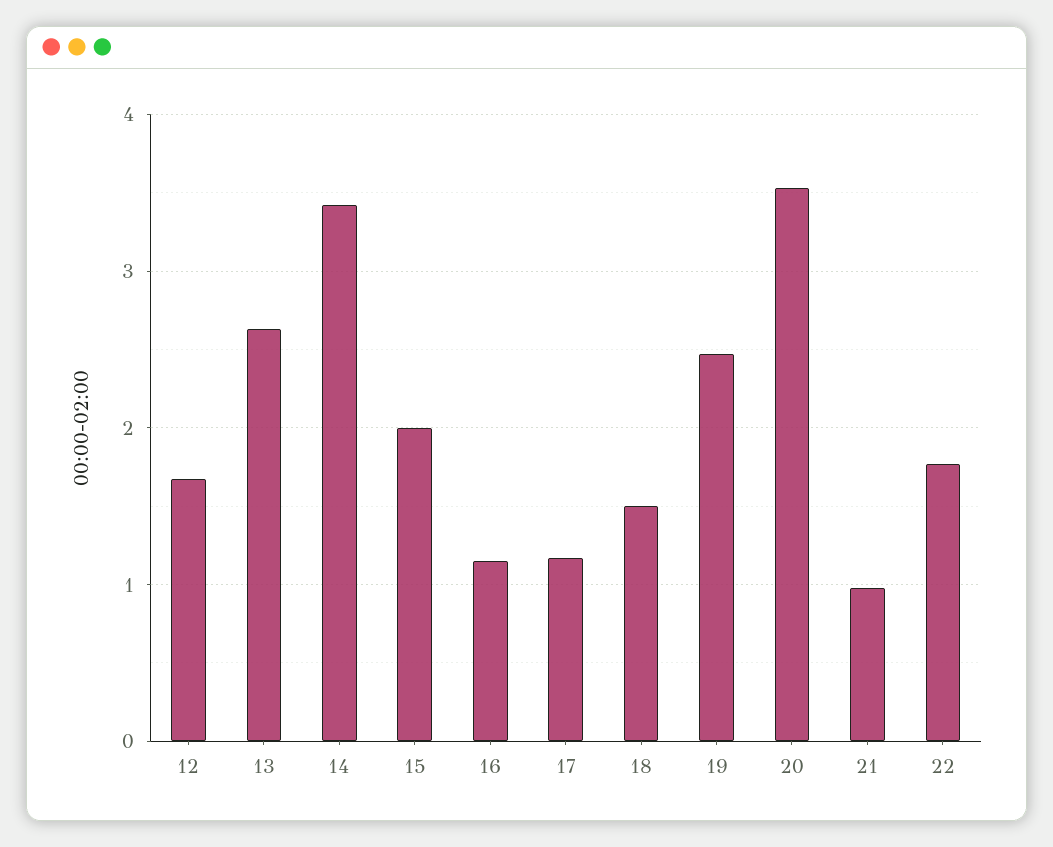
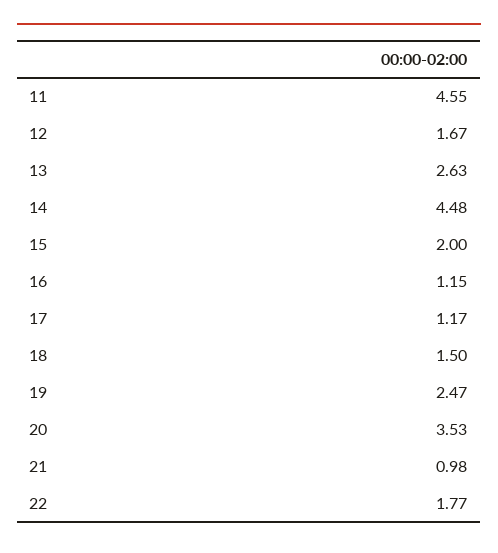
14: 3.4 -> 4.48
11: none -> 4.55

